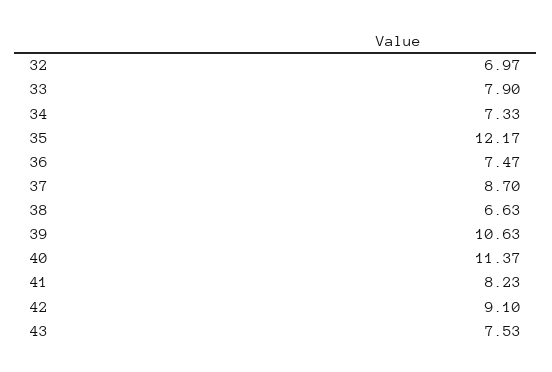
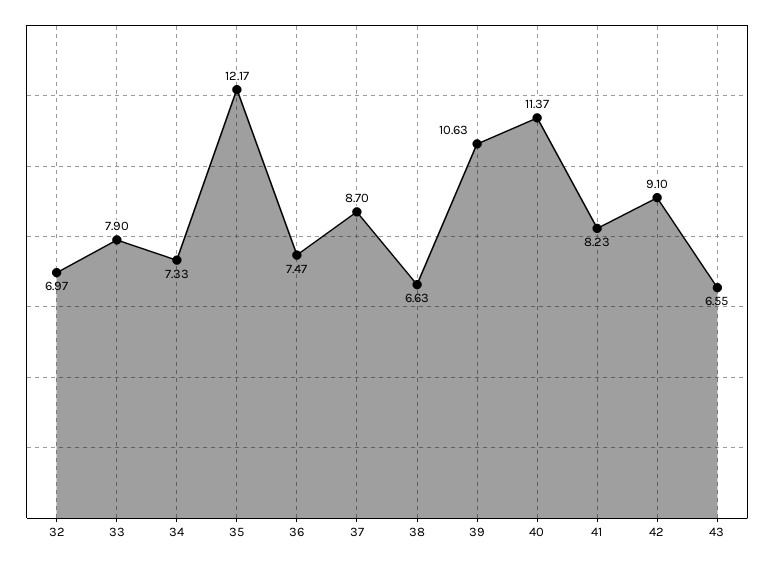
43: 7.53 -> 6.55

